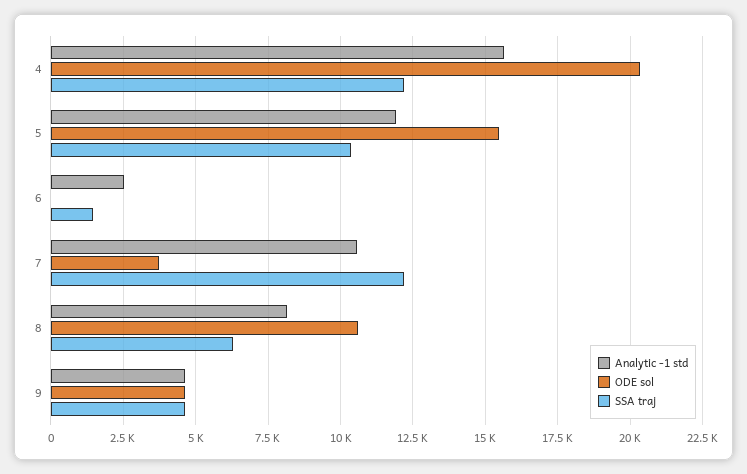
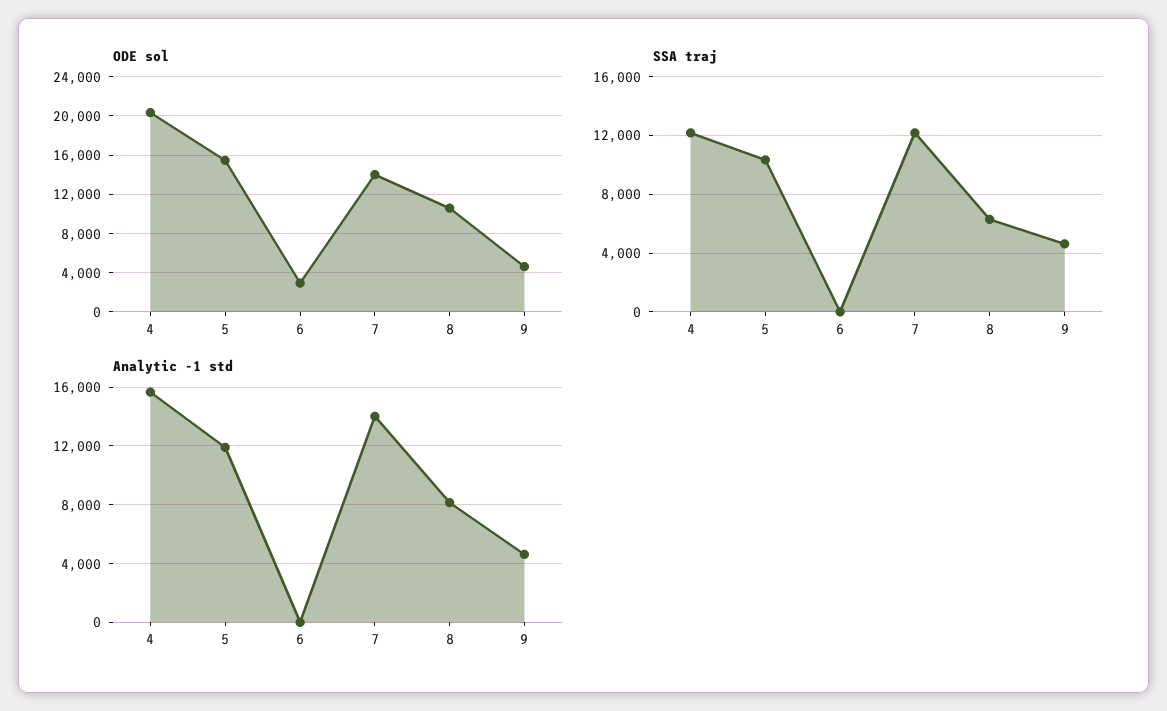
Analytic -1 std, 6: 2500 -> 0
ODE sol, 6: 0 -> 3000
SSA traj, 6: 1500 -> 0
Analytic -1 std, 7: 10500 -> 14000
ODE sol, 7: 3750 -> 14000

